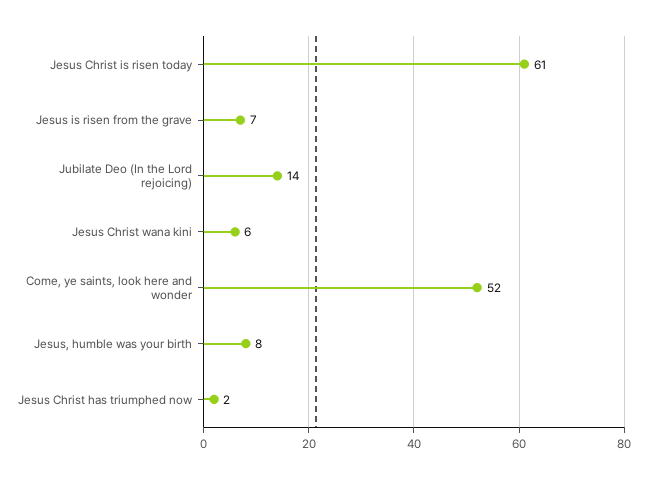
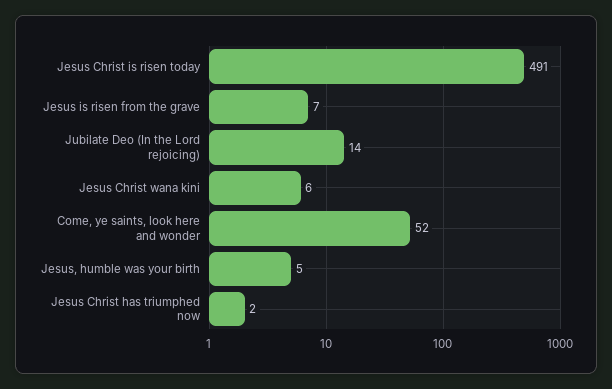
Jesus Christ is risen today: 61 -> 491
Jesus, humble was your birth: 8 -> 5

